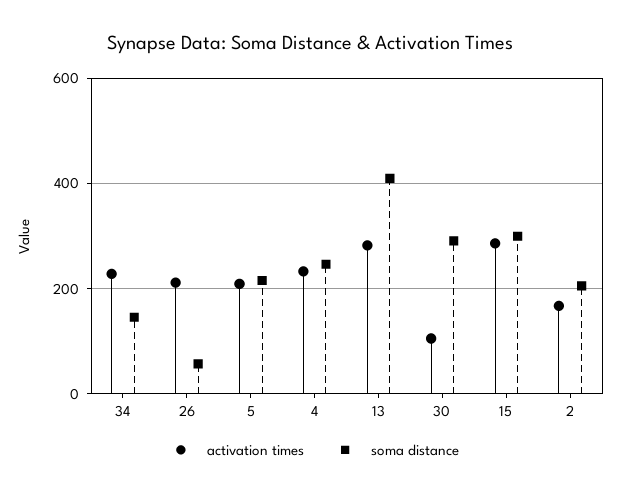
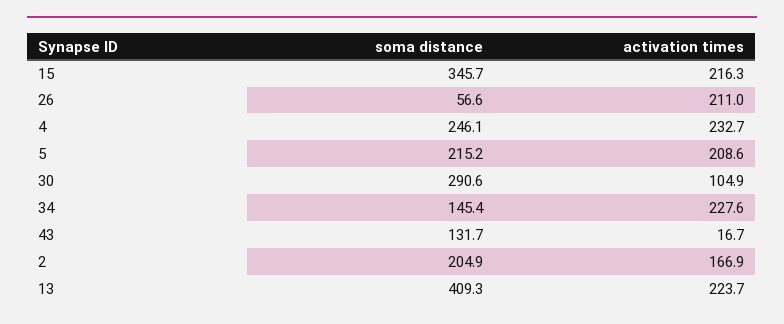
activation times, 13: 280 -> 223.7
activation times, 15: 280 -> 216.3
soma distance, 15: 300 -> 345.7
soma distance, 43: none -> 131.7
activation times, 43: none -> 16.7

